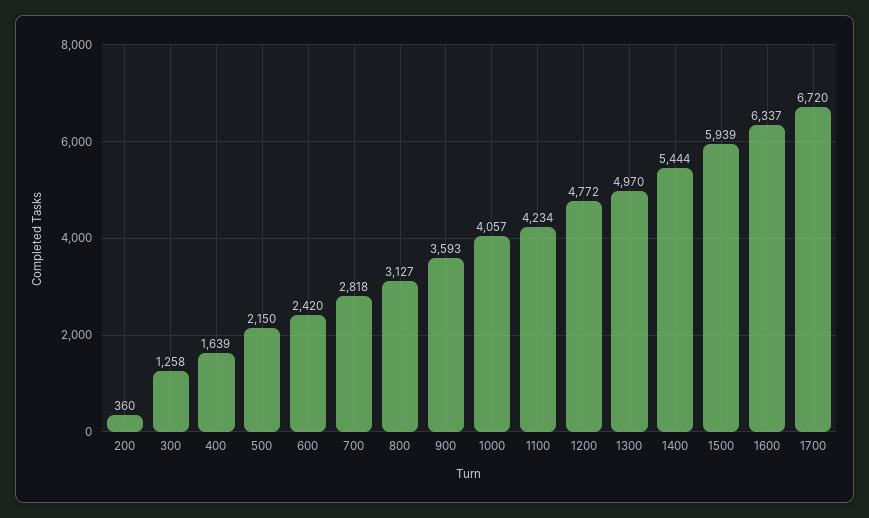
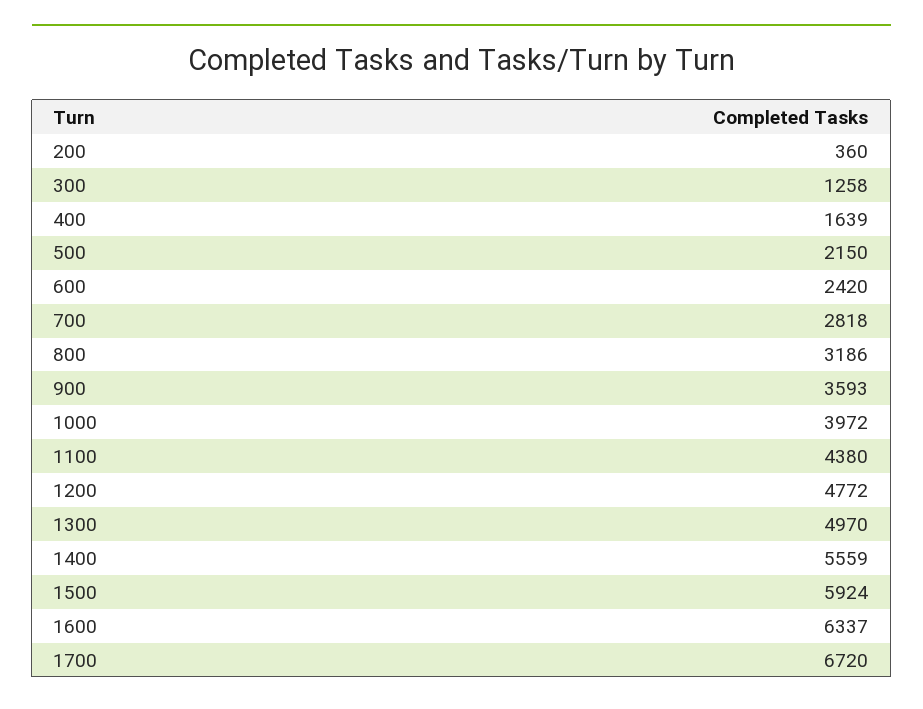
800: 3127 -> 3186
1000: 4057 -> 3972
1100: 4234 -> 4380
1400: 5444 -> 5559
1500: 5939 -> 5924

